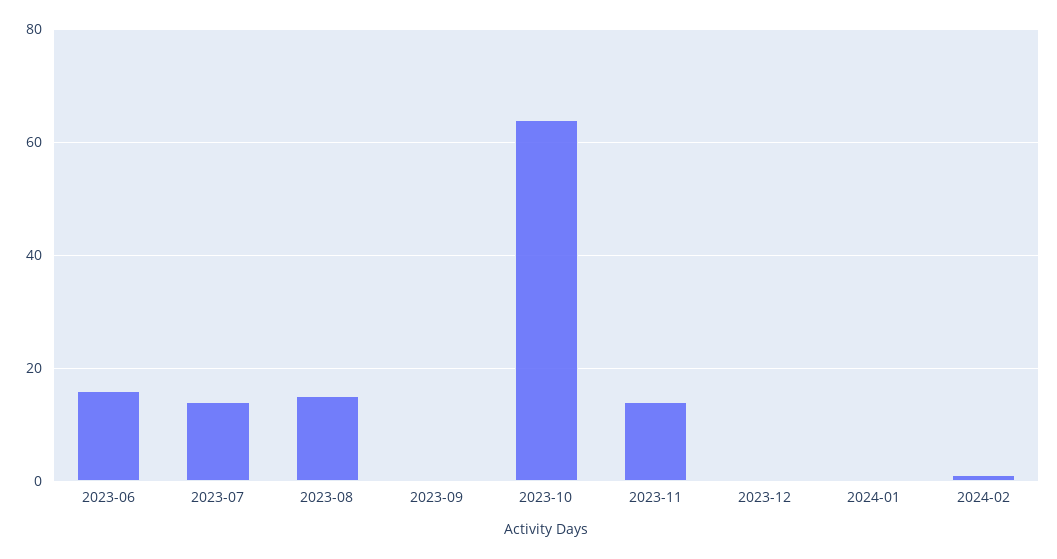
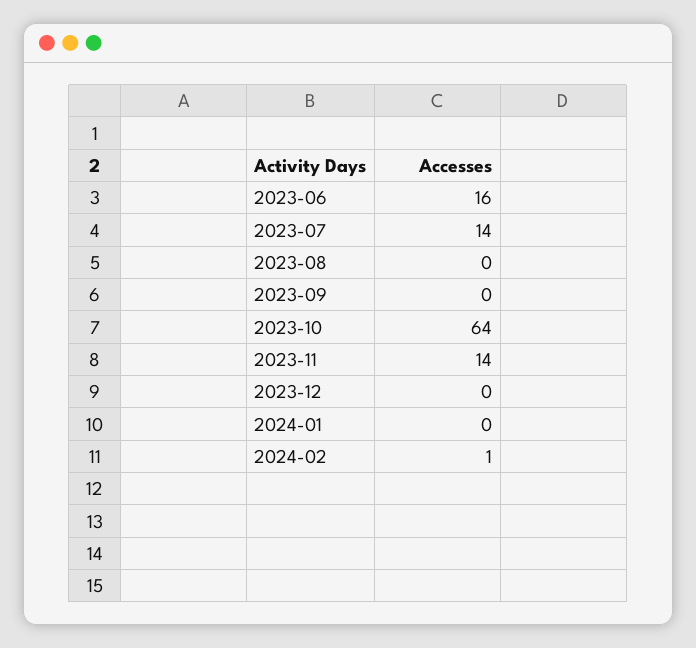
2023-08: 15 -> 0

